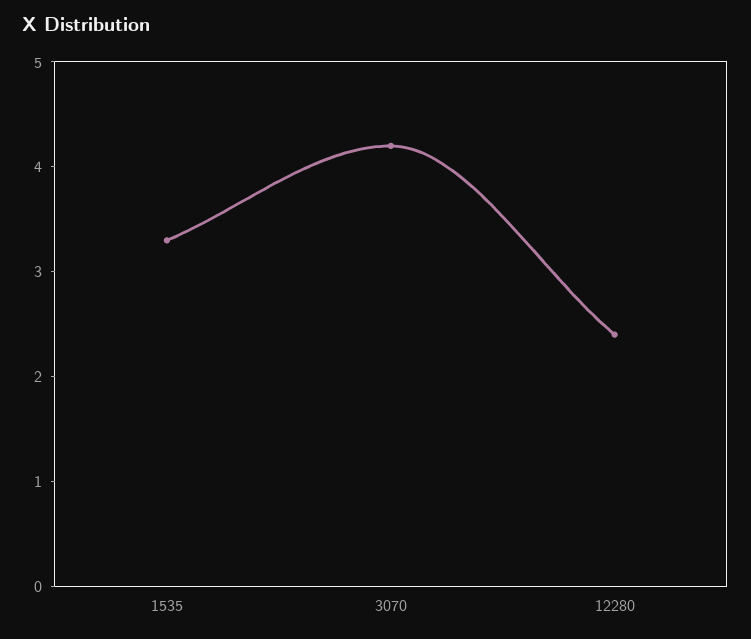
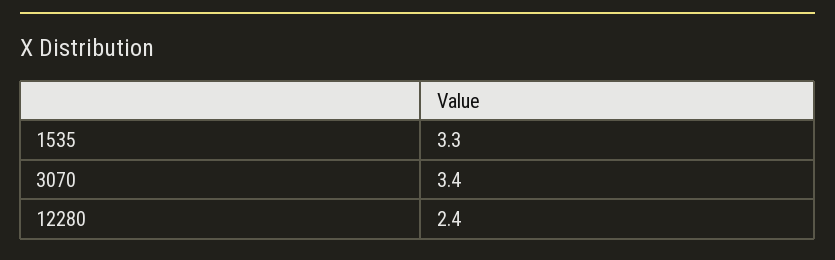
3070: 4.2 -> 3.4

